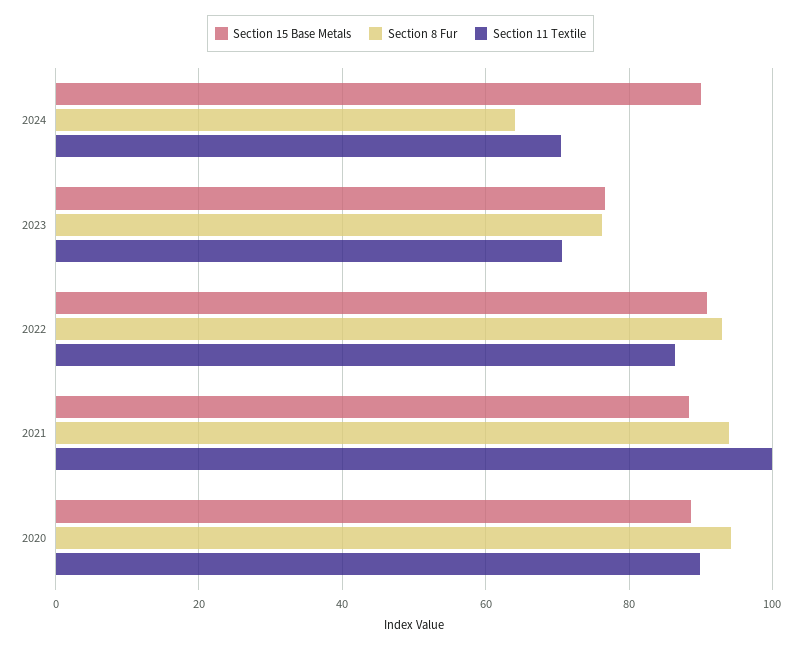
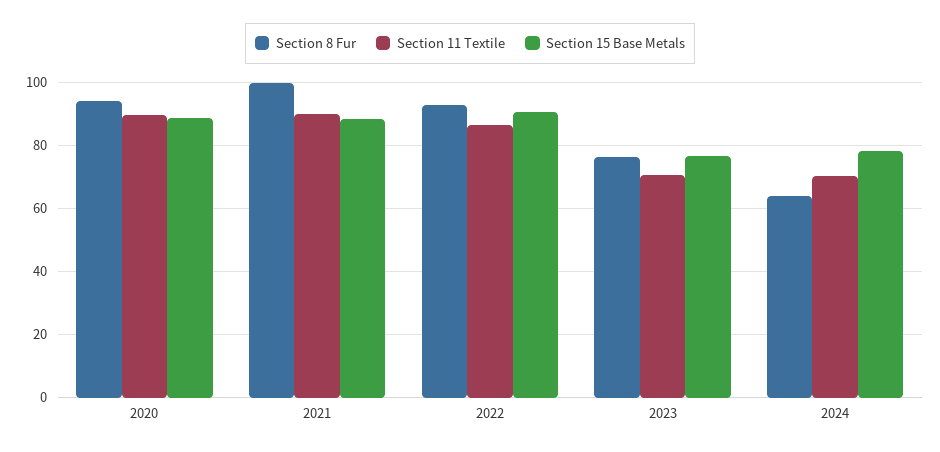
Section 15 Base Metals, 2024: 90 -> 78
Section 8 Fur, 2021: 94 -> 100
Section 11 Textile, 2021: 100 -> 90

